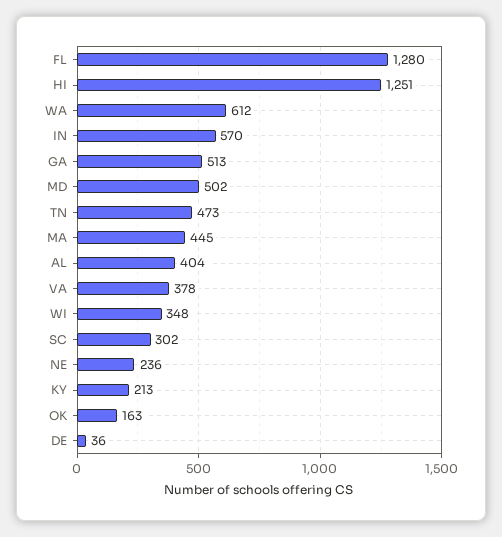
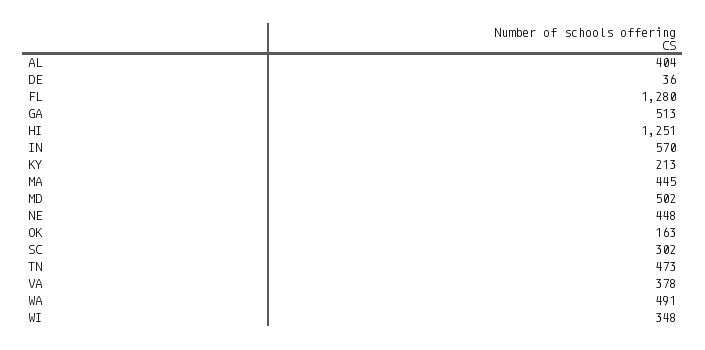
WA: 612 -> 491
NE: 236 -> 448

